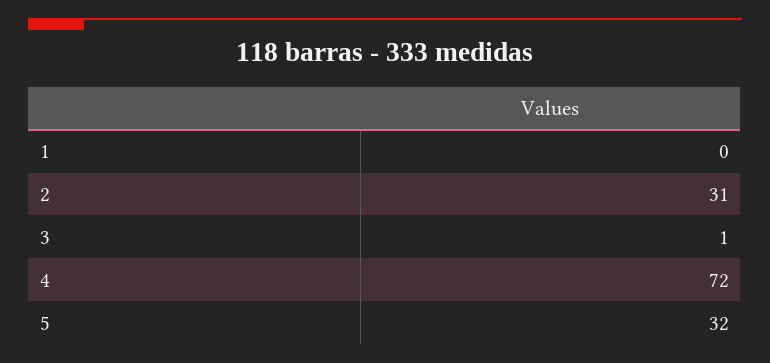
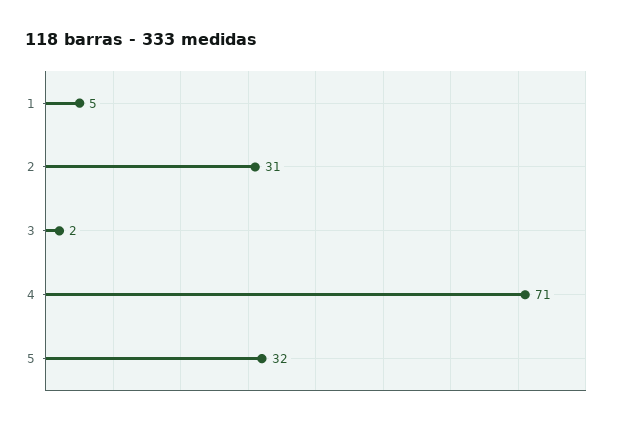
1: 0 -> 5
3: 1 -> 2
4: 72 -> 71

